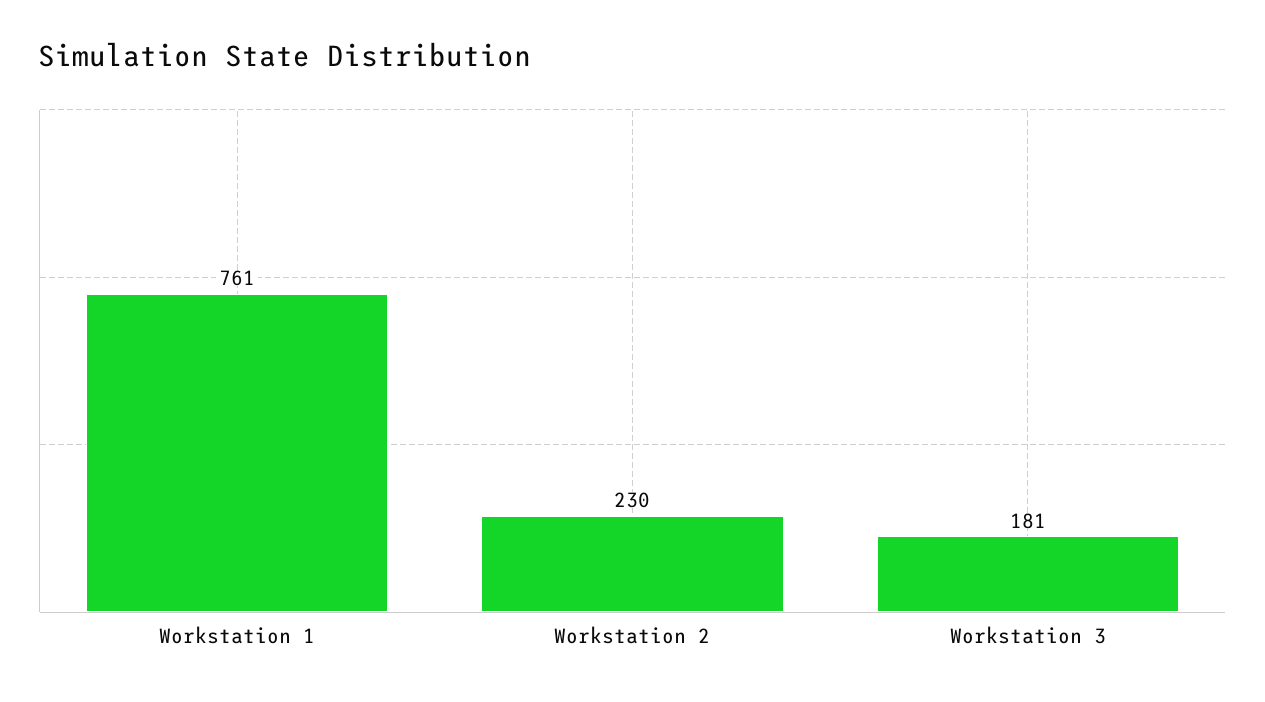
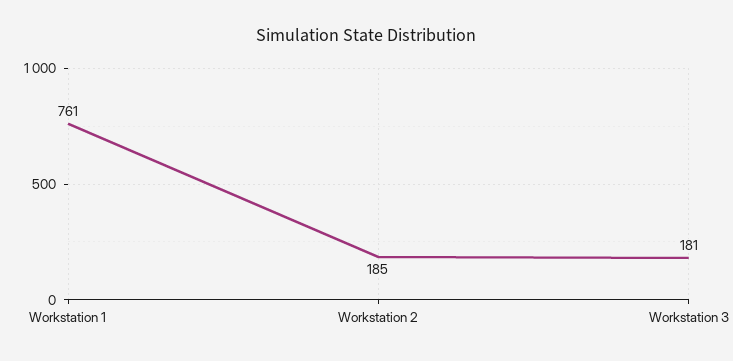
Workstation 2: 230 -> 185

